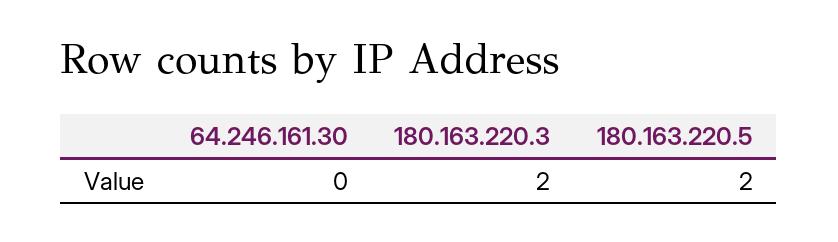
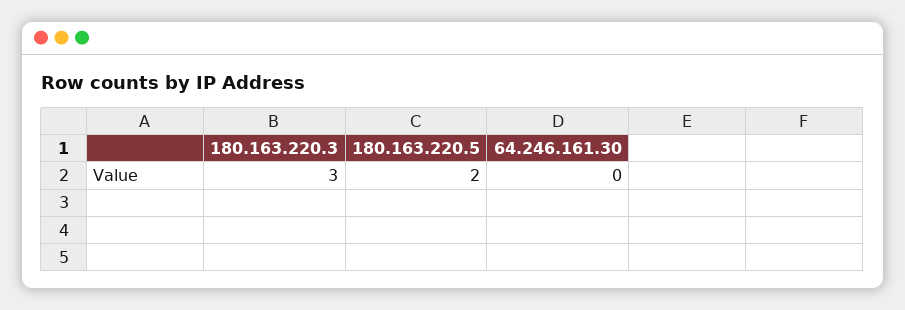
180.163.220.3: 2 -> 3

